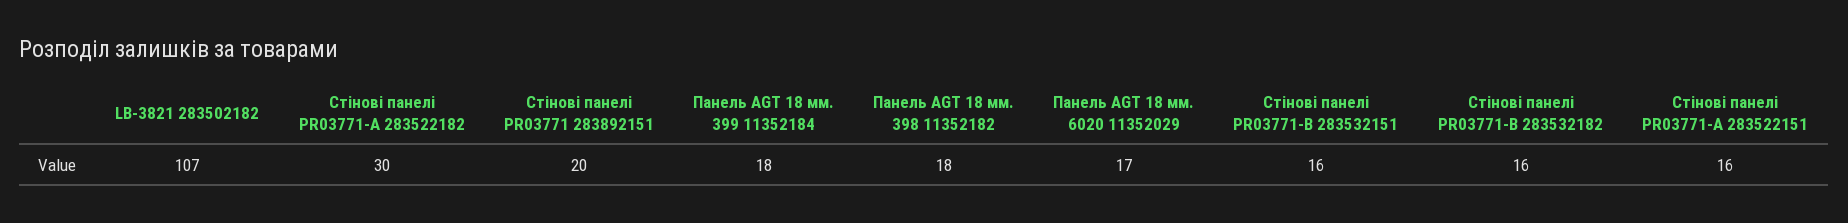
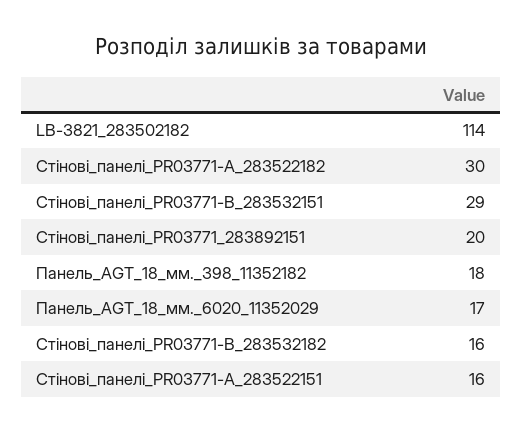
LB-3821 283502182: 107 -> 114
Панель AGT 18 мм. 399 11352184: 18 -> none
Стінові панелі PR03771-B 283532151: 16 -> 29

